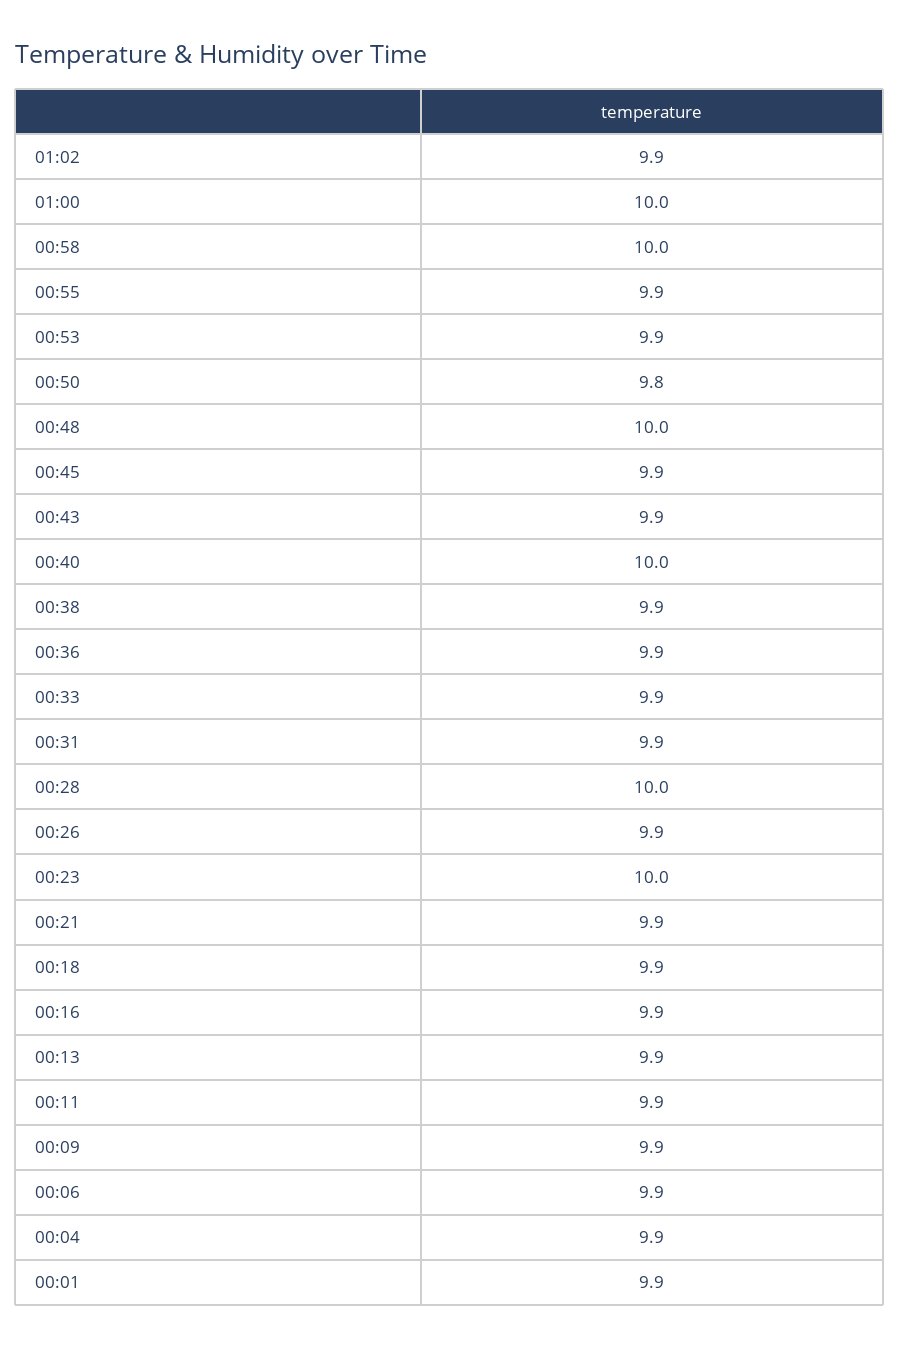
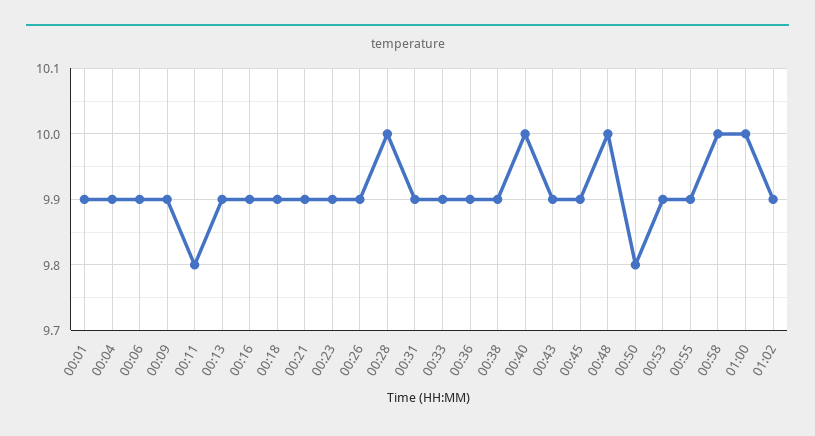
00:23: 10 -> 9.9
00:11: 9.9 -> 9.8

